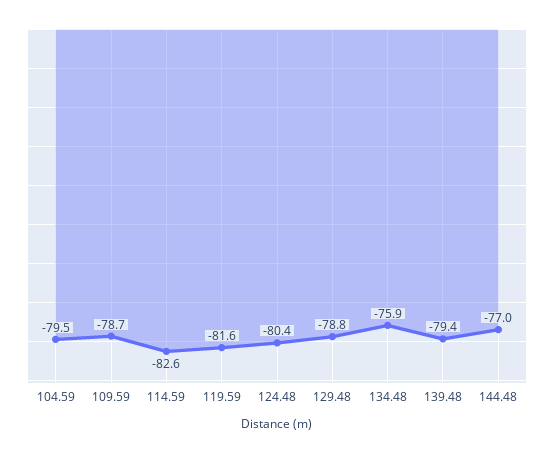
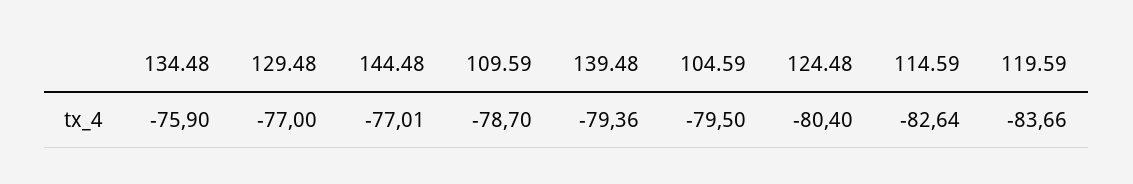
119.59: -81.6 -> -83.66
129.48: -78.8 -> -77

